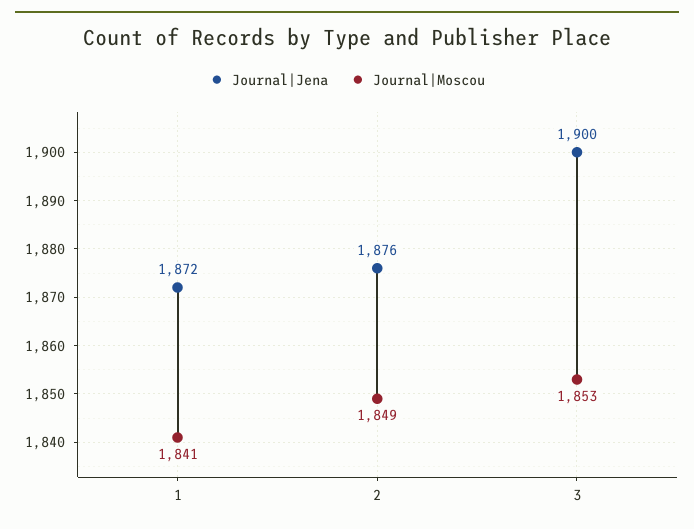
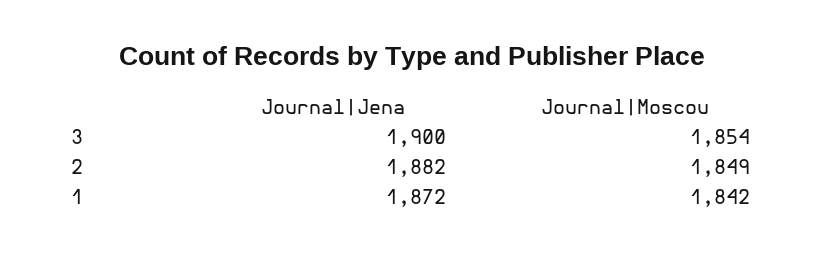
Journal|Moscou, 1: 1841 -> 1842
Journal|Jena, 2: 1876 -> 1882
Journal|Moscou, 3: 1853 -> 1854

